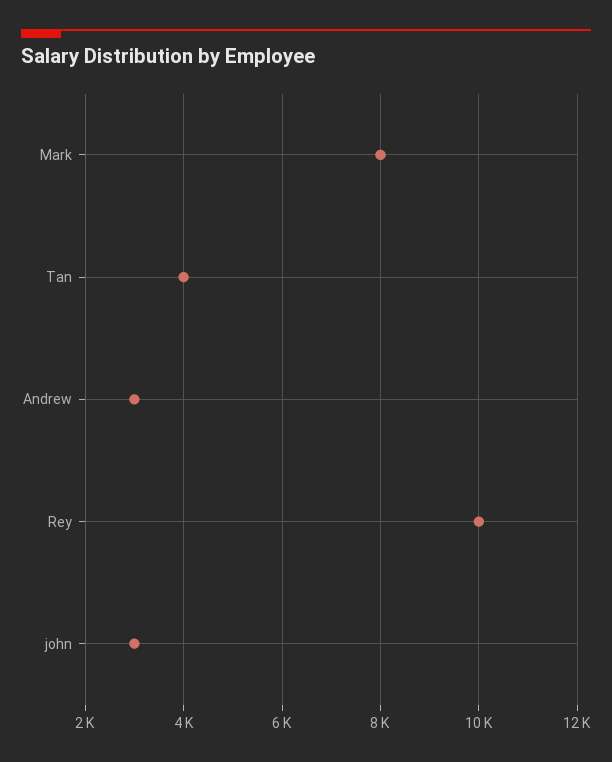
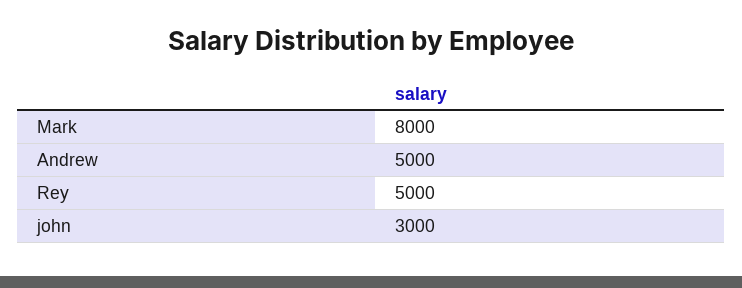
Tan: 4000 -> none
Andrew: 3000 -> 5000
Rey: 10000 -> 5000

